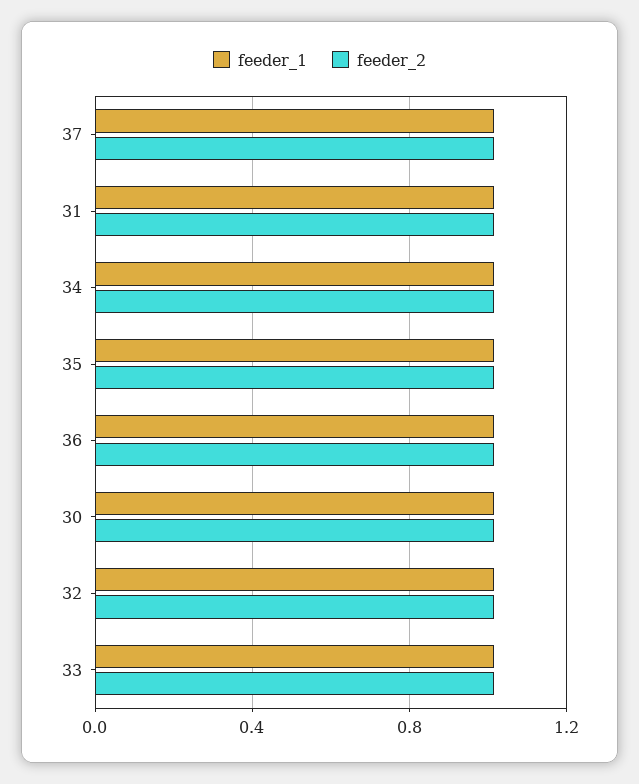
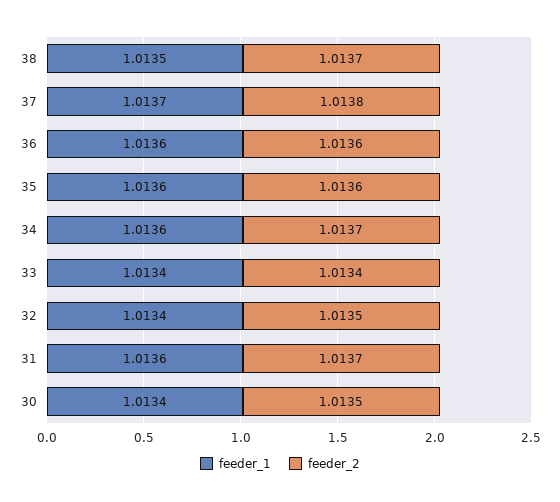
feeder_1, 38: none -> 1.0135
feeder_2, 38: none -> 1.0137

